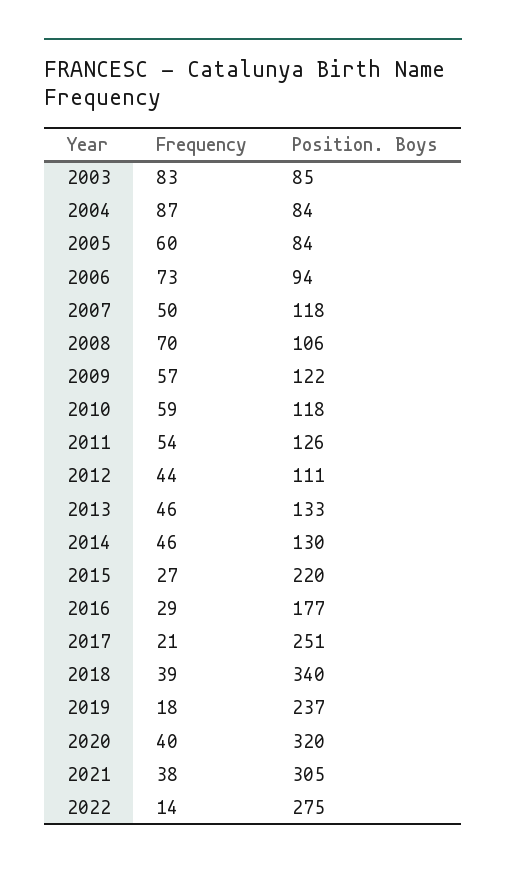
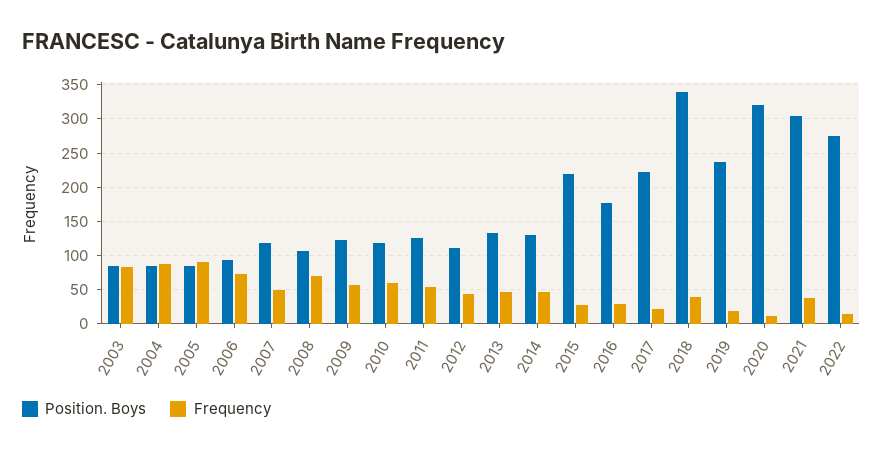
Frequency, 2005: 60 -> 90
Position. Boys, 2017: 251 -> 220
Frequency, 2020: 40 -> 10

